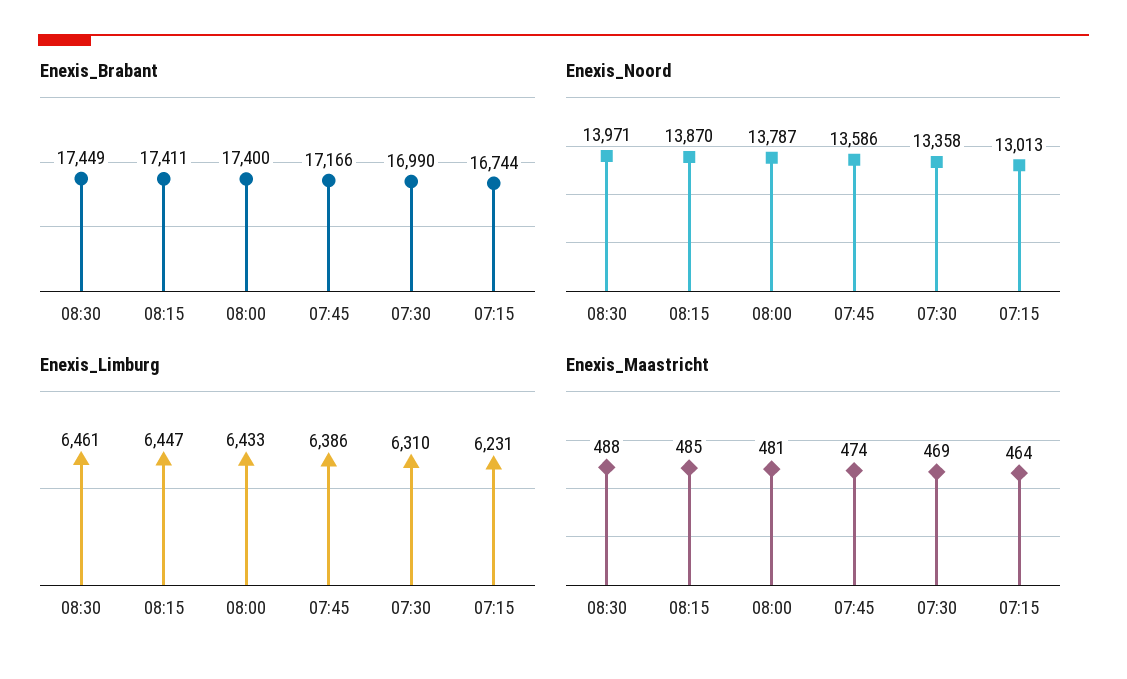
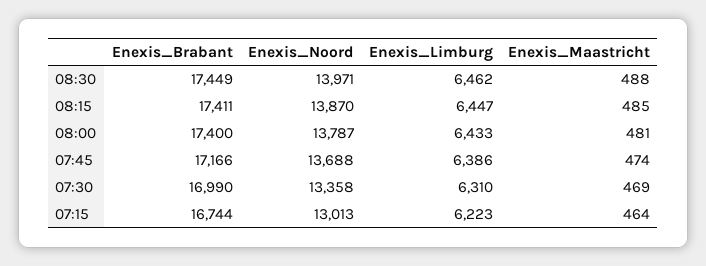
Enexis_Noord, 07:45: 13586 -> 13688
Enexis_Limburg, 08:30: 6461 -> 6462
Enexis_Limburg, 07:15: 6231 -> 6223

